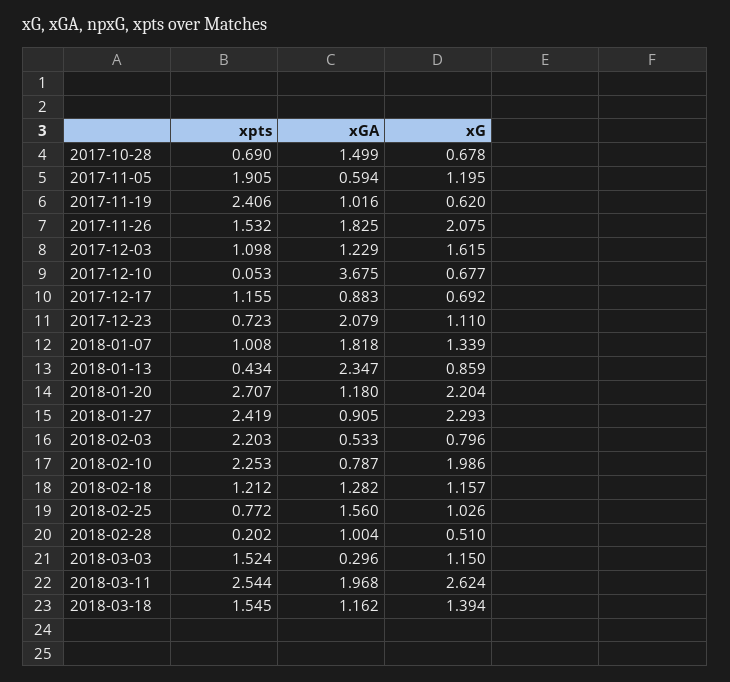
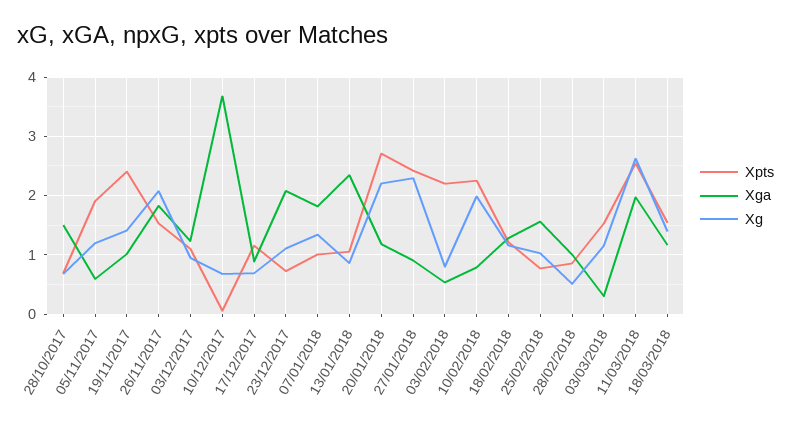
xG, 2017-11-19: 0.62 -> 1.4
xG, 2017-12-03: 1.615 -> 1
xpts, 2018-01-13: 0.434 -> 1
xpts, 2018-02-28: 0.202 -> 0.8

